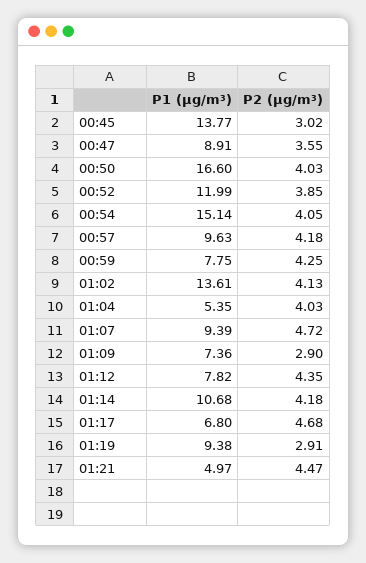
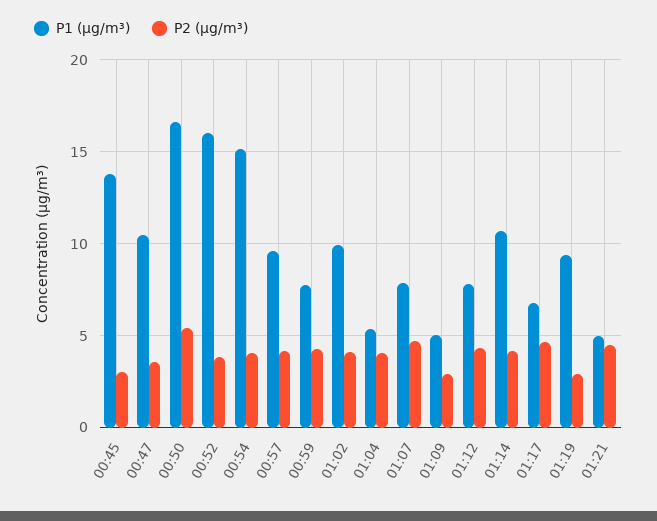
P1 (μg/m³), 00:47: 8.91 -> 10.5
P2 (μg/m³), 00:50: 4.03 -> 5.5
P1 (μg/m³), 00:52: 11.99 -> 16
P1 (μg/m³), 01:02: 13.61 -> 10
P1 (μg/m³), 01:07: 9.39 -> 8
P1 (μg/m³), 01:09: 7.36 -> 5

